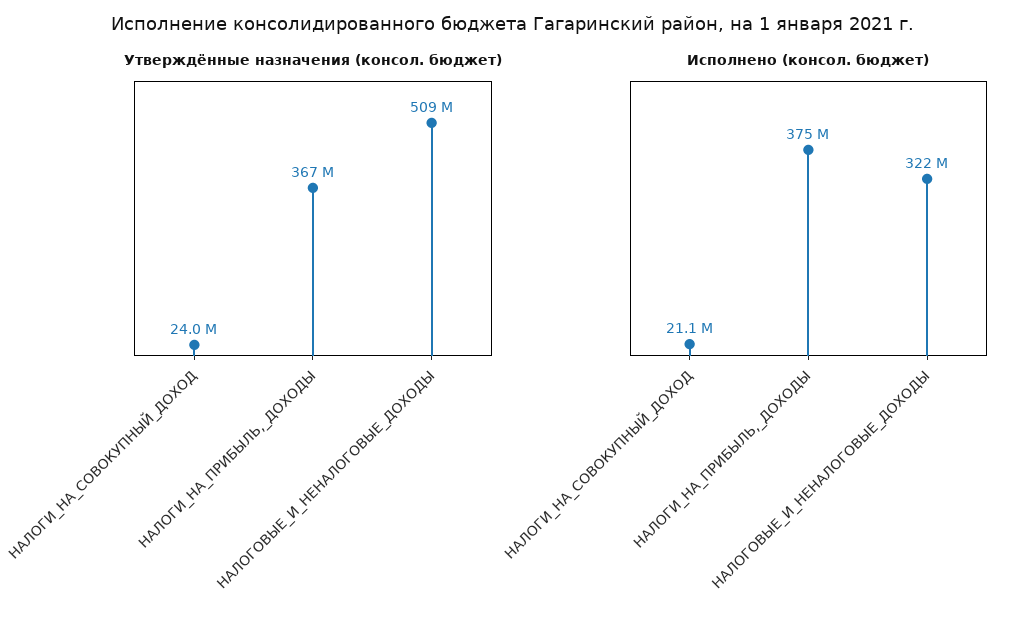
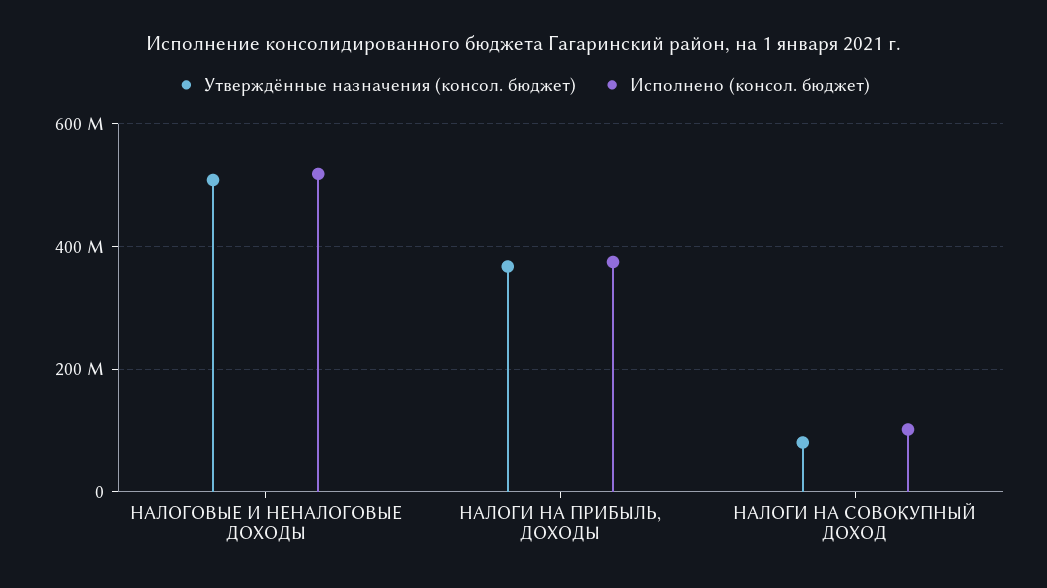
Утверждённые назначения (консол. бюджет), НАЛОГИ_НА_СОВОКУПНЫЙ_ДОХОД: 24000000 -> 80000000
Исполнено (консол. бюджет), НАЛОГИ_НА_СОВОКУПНЫЙ_ДОХОД: 21100000 -> 100000000
Исполнено (консол. бюджет), НАЛОГОВЫЕ_И_НЕНАЛОГОВЫЕ_ДОХОДЫ: 322000000 -> 520000000

